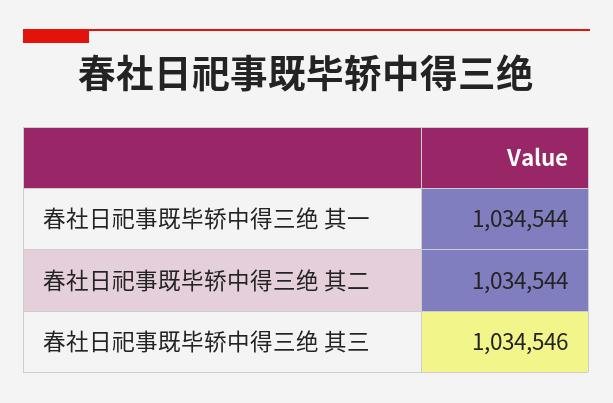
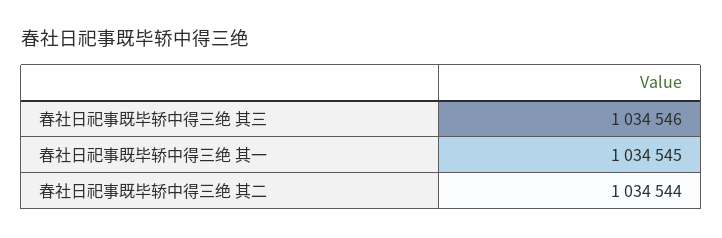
春社日祀事既毕轿中得三绝 其一: 1034544 -> 1034545

